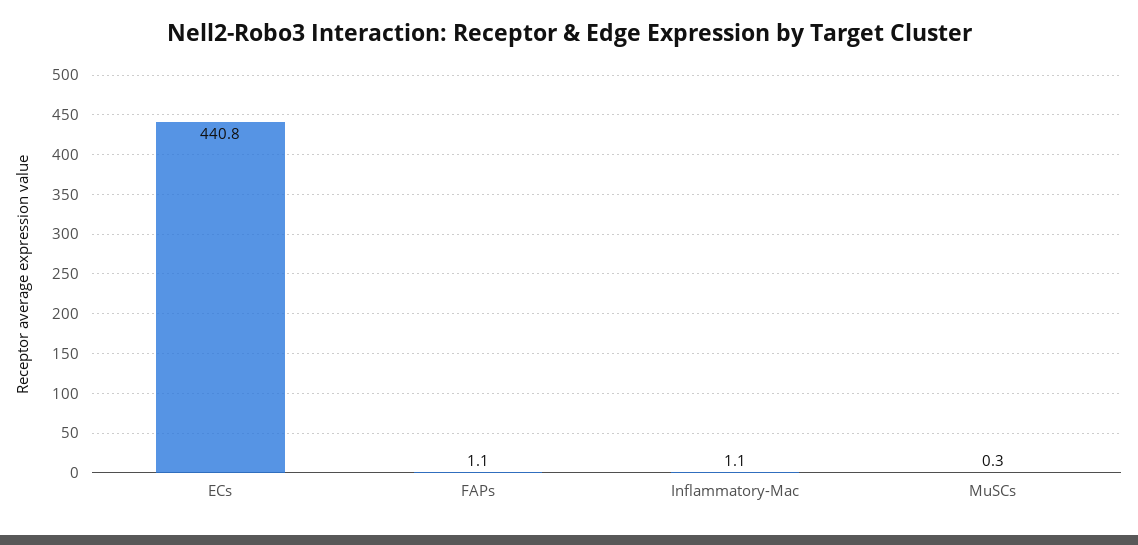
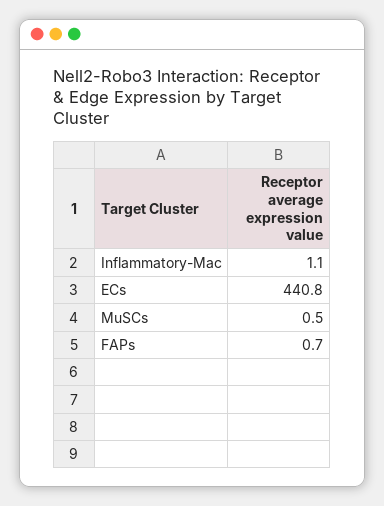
FAPs: 1.1 -> 0.7
MuSCs: 0.3 -> 0.5

